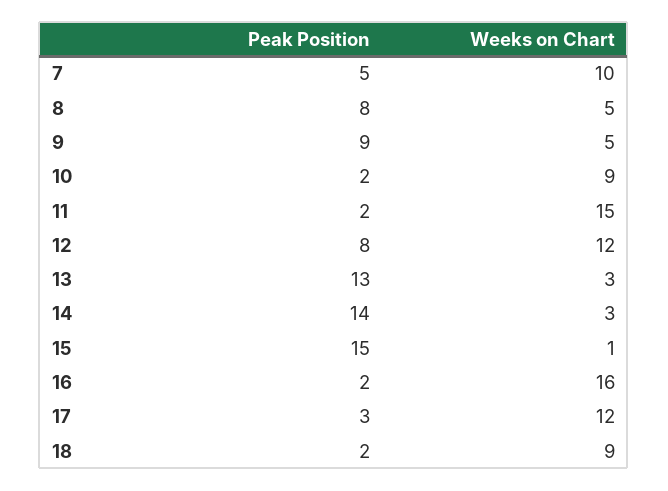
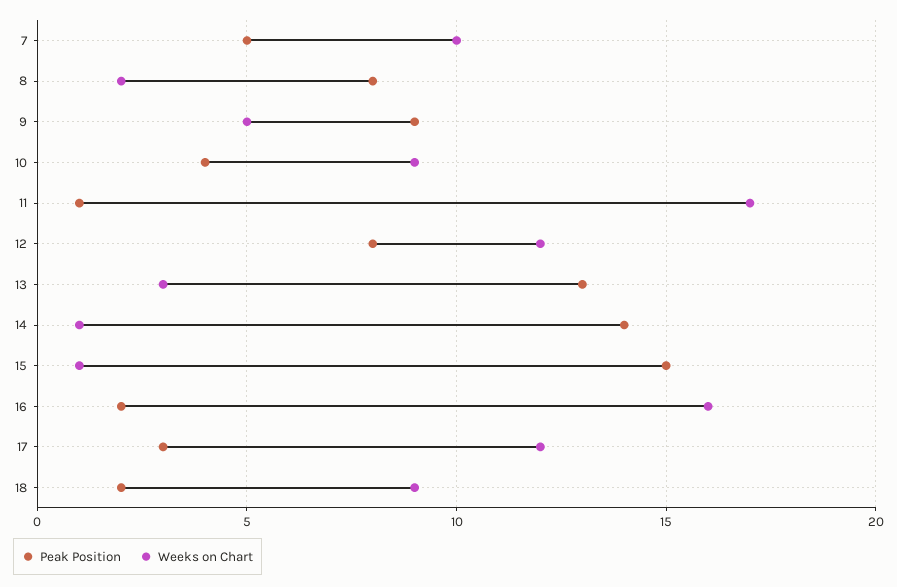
Weeks on Chart, 8: 5 -> 2
Peak Position, 10: 2 -> 4
Peak Position, 11: 2 -> 1
Weeks on Chart, 11: 15 -> 17
Weeks on Chart, 14: 3 -> 1

